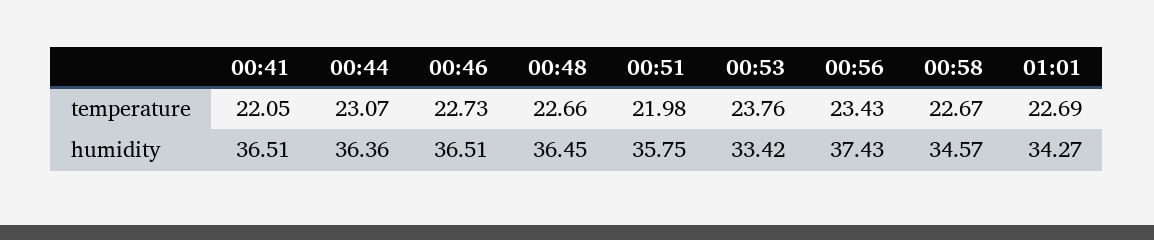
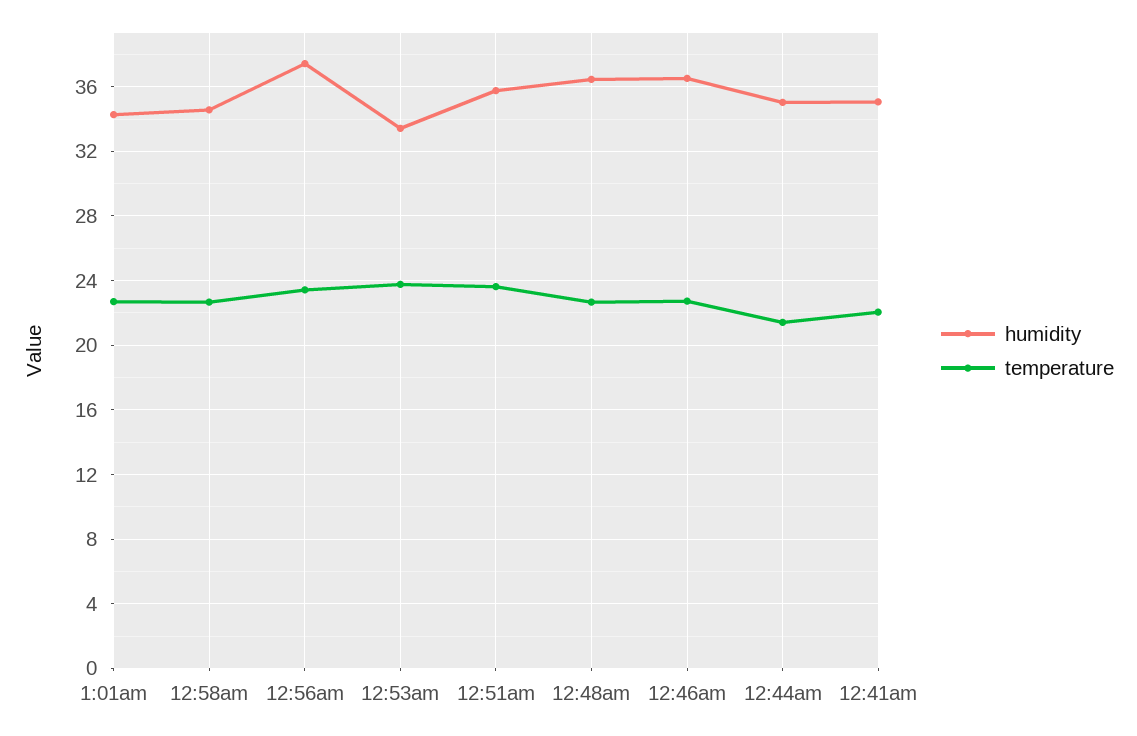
temperature, 00:44: 23.07 -> 21.5
temperature, 00:51: 21.98 -> 23.5
humidity, 00:41: 36.51 -> 35
humidity, 00:44: 36.36 -> 35

